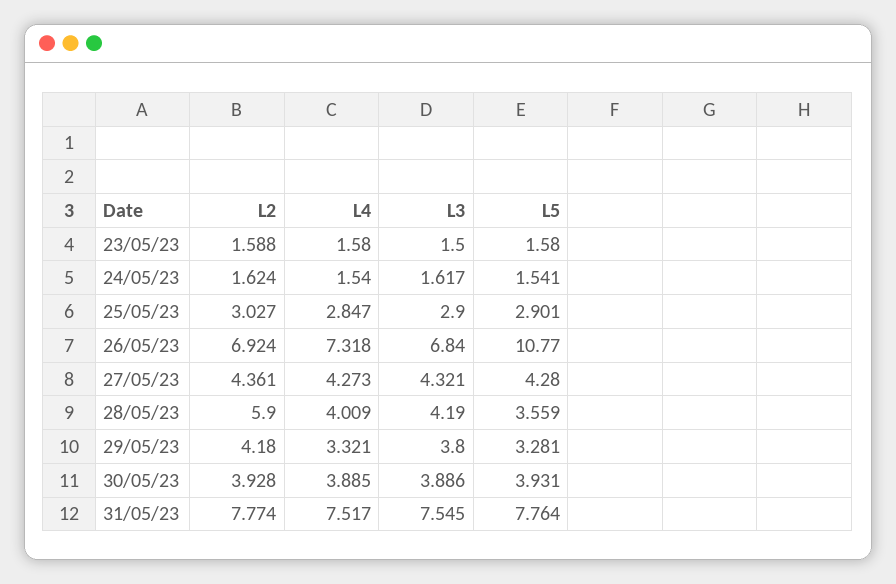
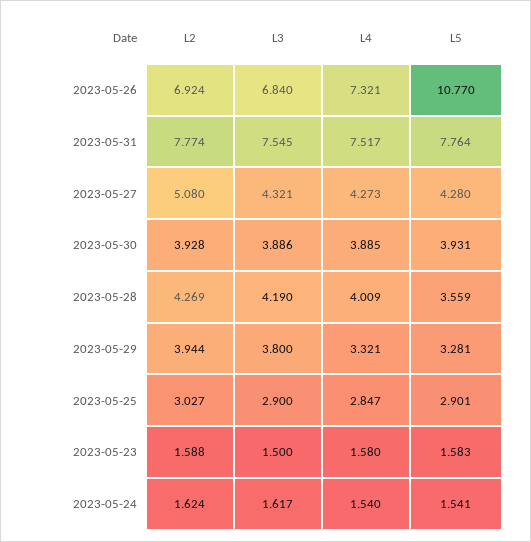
L5, 23/05/23: 1.58 -> 1.583
L4, 26/05/23: 7.318 -> 7.321
L2, 27/05/23: 4.361 -> 5.08
L2, 28/05/23: 5.9 -> 4.269
L2, 29/05/23: 4.18 -> 3.944

